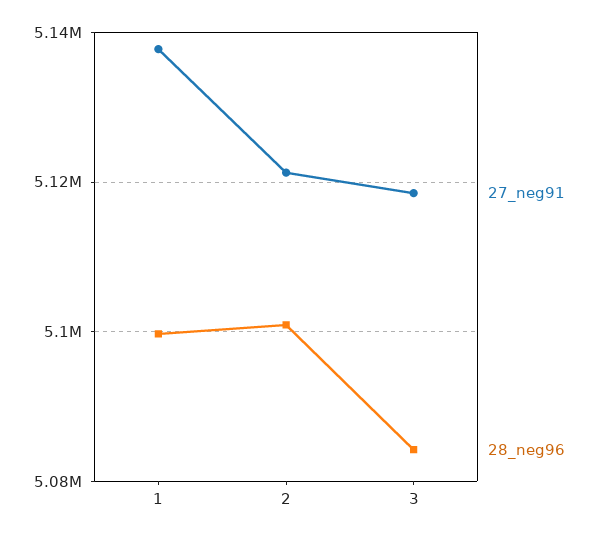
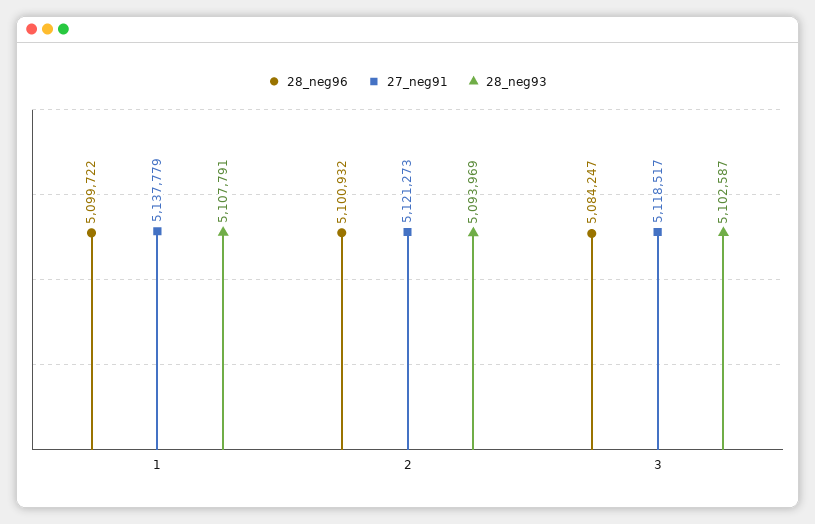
28_neg93, 1: none -> 5107791
28_neg93, 2: none -> 5093969
28_neg93, 3: none -> 5102587

